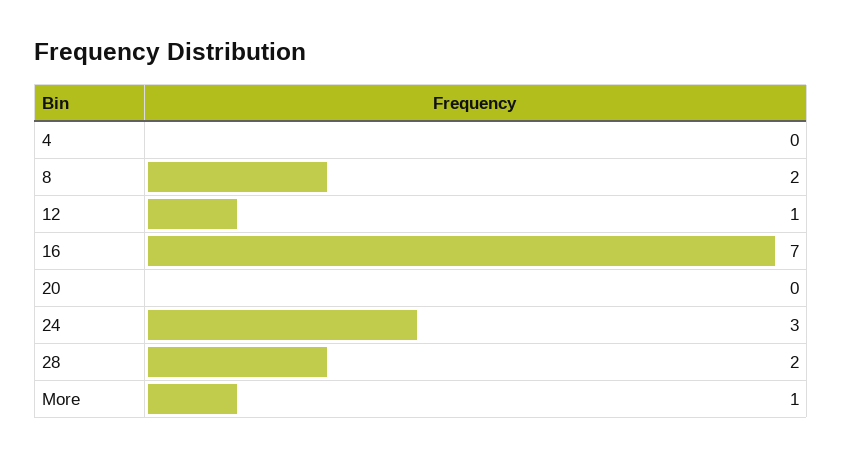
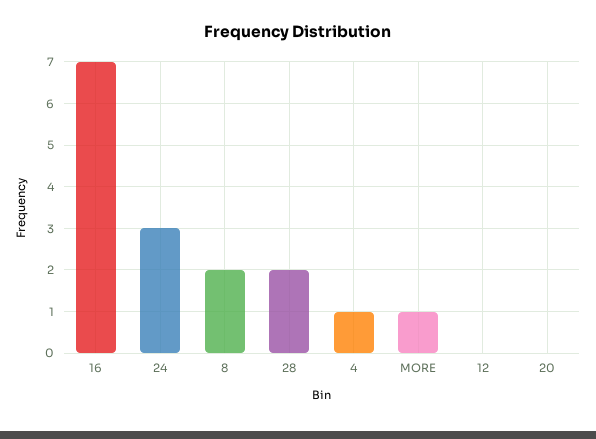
4: 0 -> 1
12: 1 -> 0

